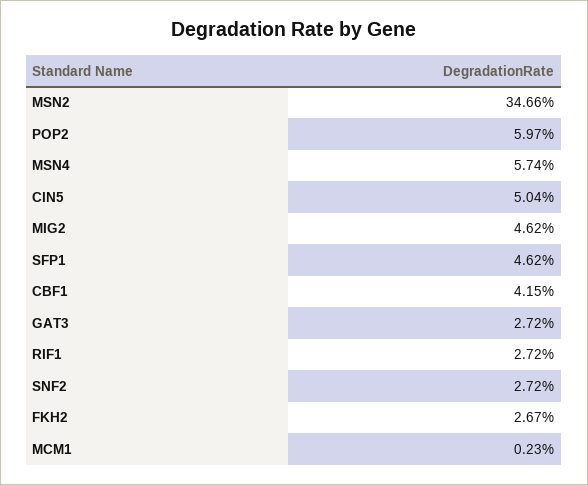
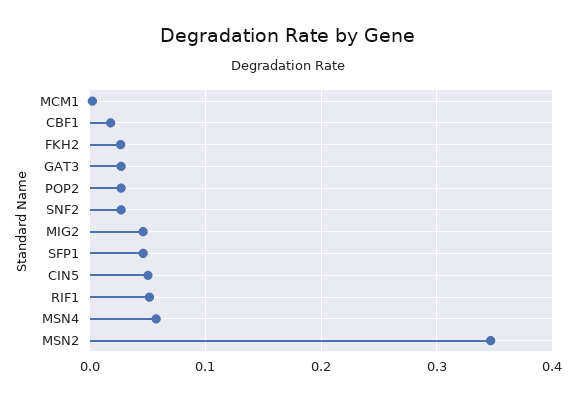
POP2: 0.0597 -> 0.03
CBF1: 0.0415 -> 0.02
RIF1: 0.0272 -> 0.05

